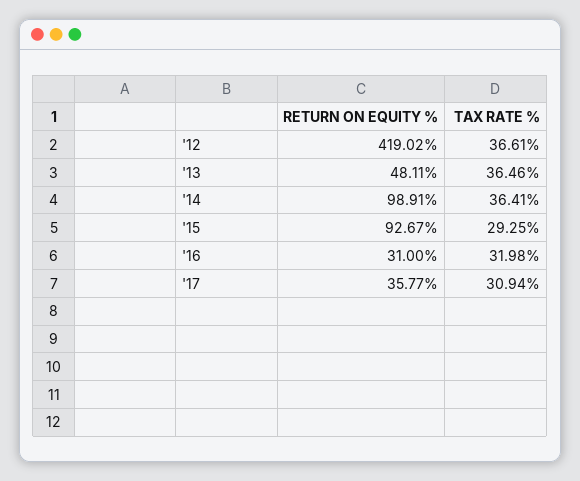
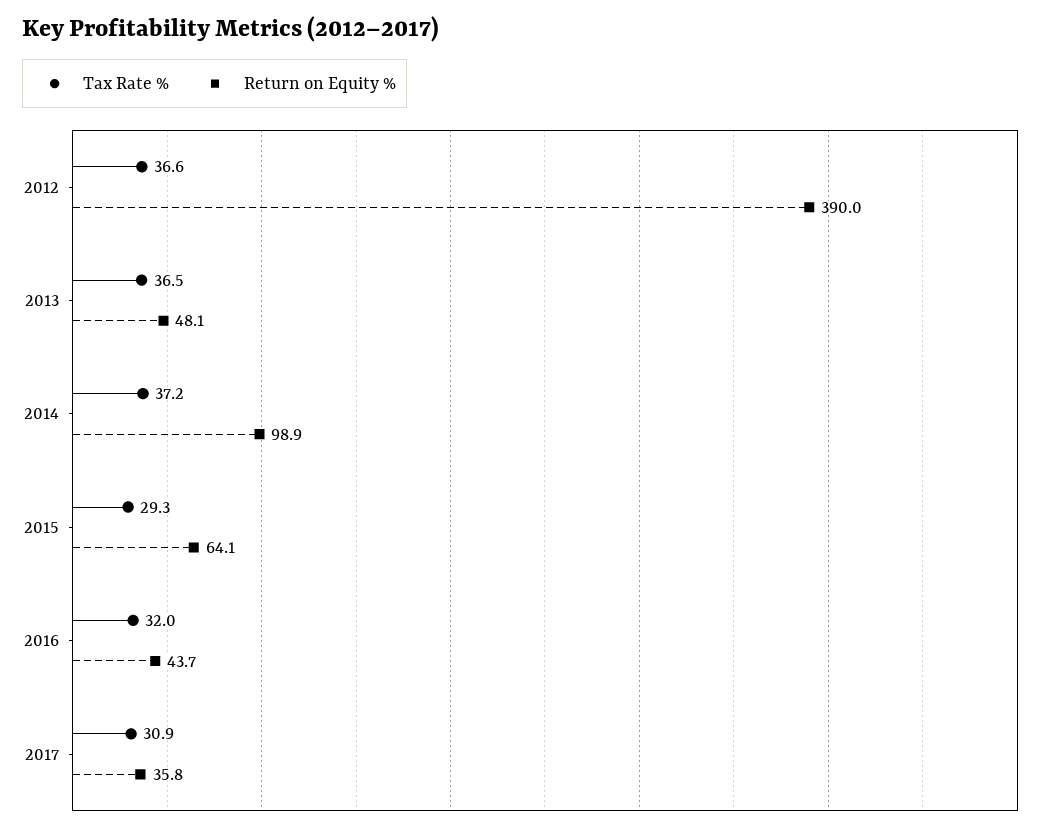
RETURN ON EQUITY %, '12: 419.02 -> 390
TAX RATE %, '14: 36.41 -> 37.2
RETURN ON EQUITY %, '15: 92.67 -> 64.1
RETURN ON EQUITY %, '16: 31 -> 43.7

